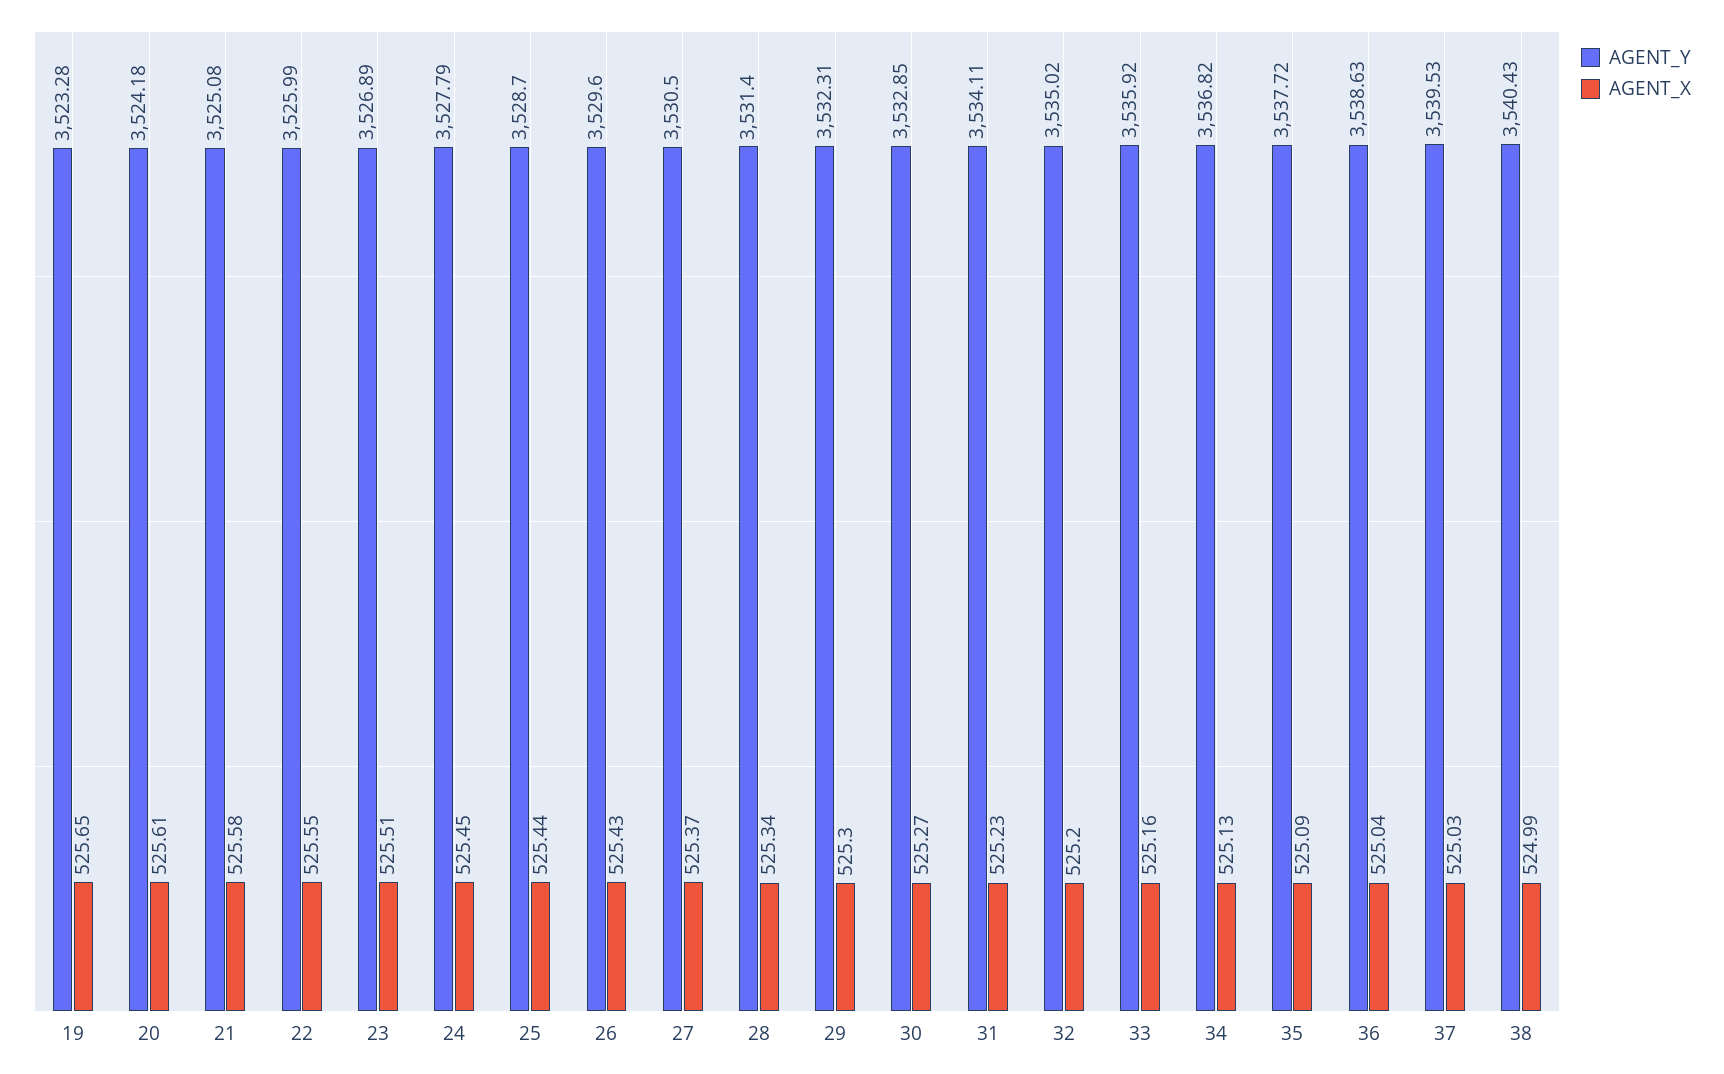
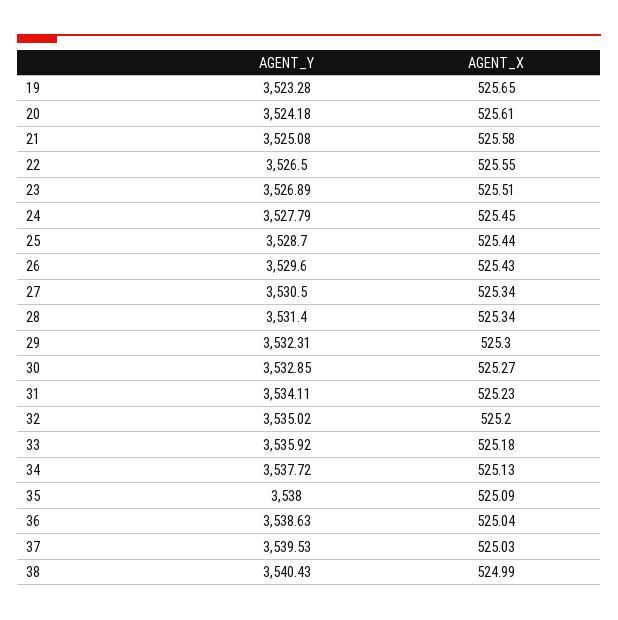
AGENT_Y, 22: 3525.99 -> 3526.5
AGENT_X, 27: 525.37 -> 525.34
AGENT_X, 33: 525.16 -> 525.18
AGENT_Y, 34: 3536.82 -> 3537.72
AGENT_Y, 35: 3537.72 -> 3538

